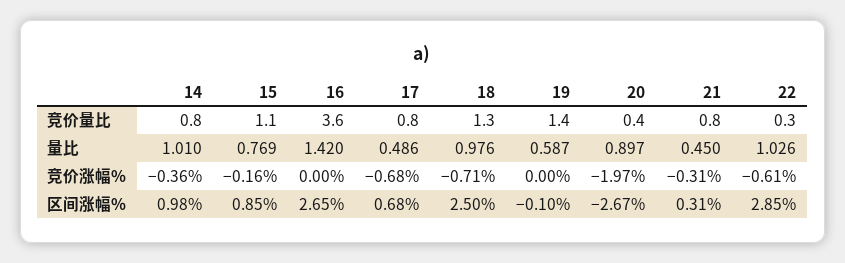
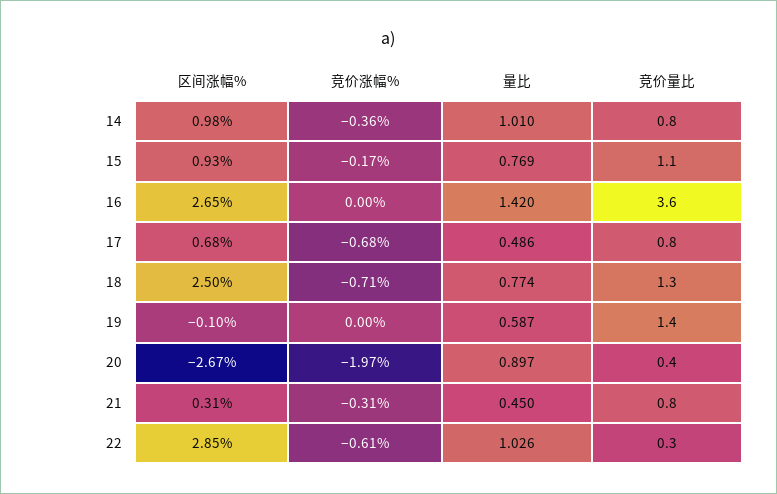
18, 量比: 0.976 -> 0.774
15, 竞价涨幅%: -0.16 -> -0.17
15, 区间涨幅%: 0.85 -> 0.93

